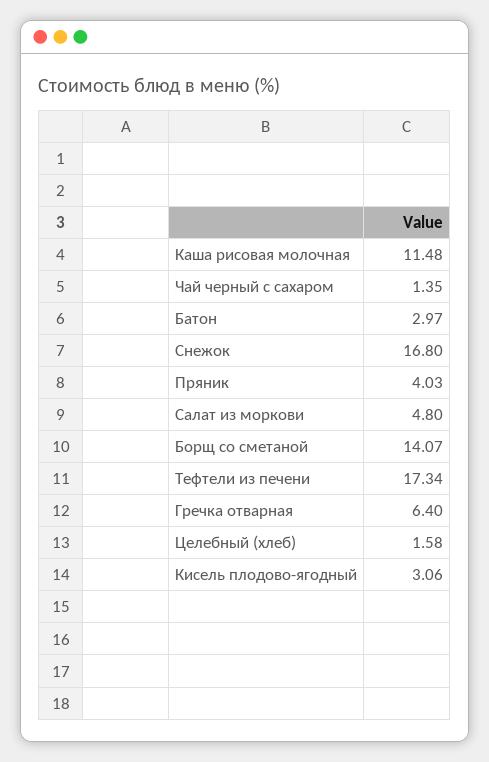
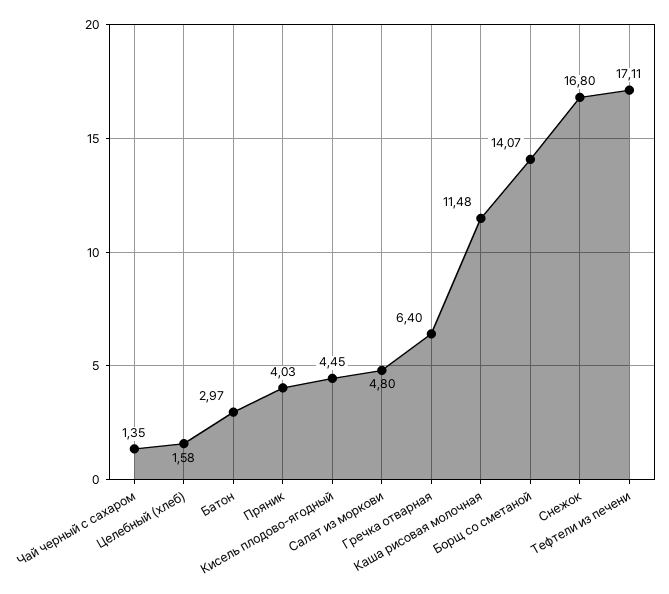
Тефтели из печени: 17.34 -> 17.11
Кисель плодово-ягодный: 3.06 -> 4.45

